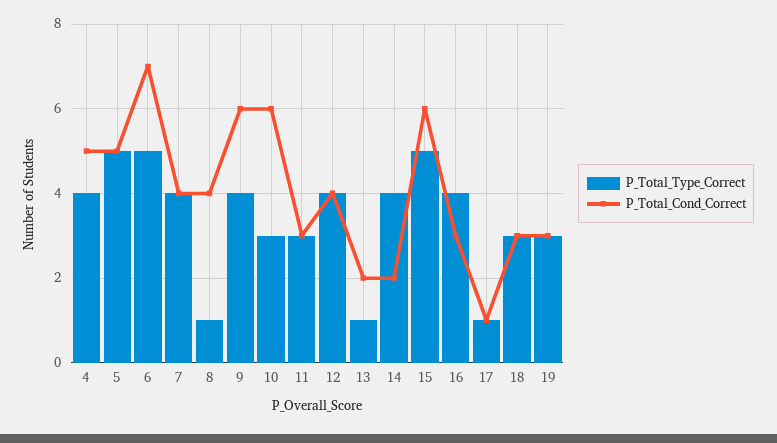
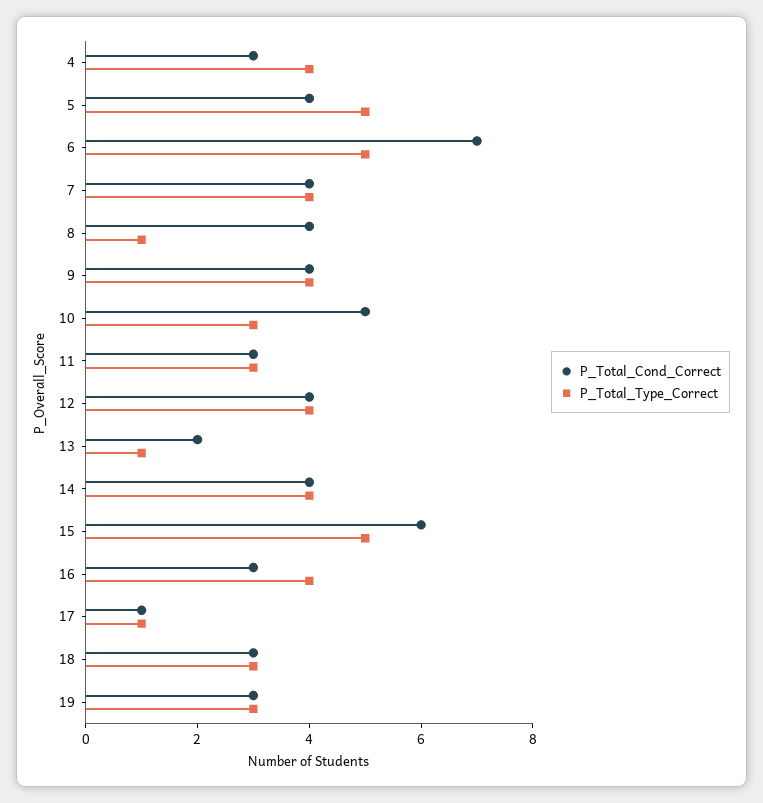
P_Total_Cond_Correct, 4: 5 -> 3
P_Total_Cond_Correct, 5: 5 -> 4
P_Total_Cond_Correct, 9: 6 -> 4
P_Total_Cond_Correct, 10: 6 -> 5
P_Total_Cond_Correct, 14: 2 -> 4

